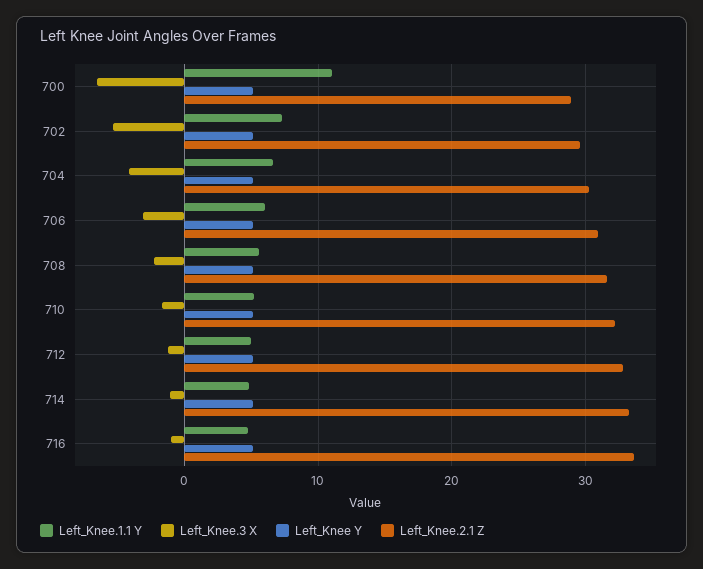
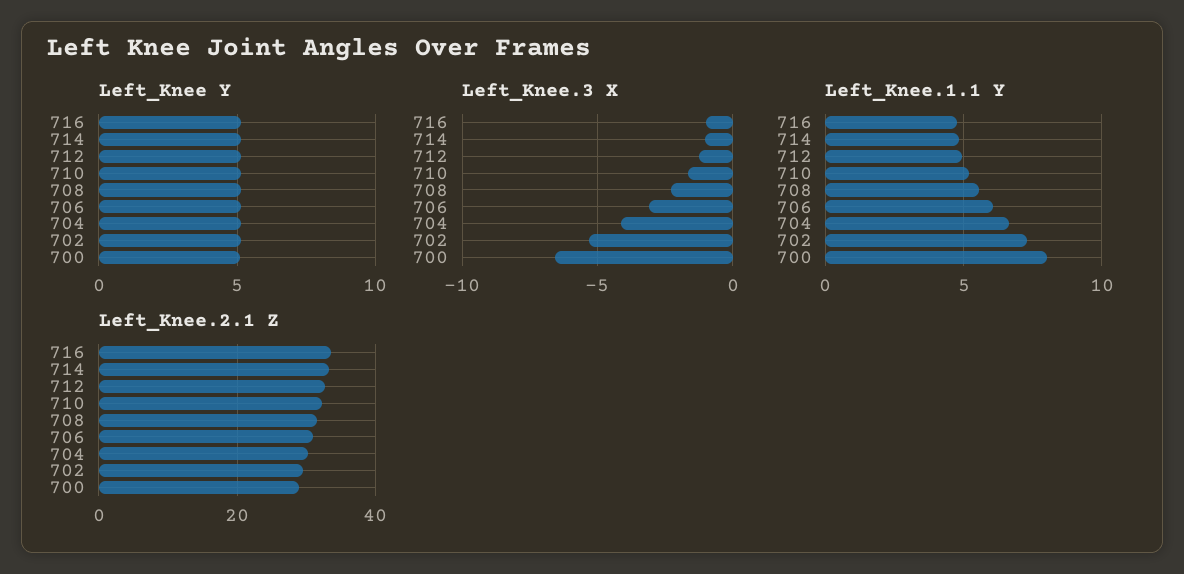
Left_Knee.1.1 Y, 700: 11 -> 8

